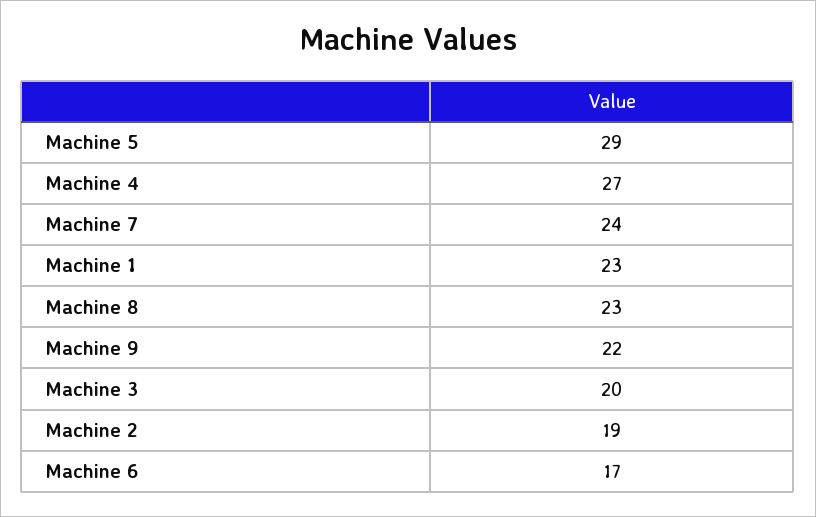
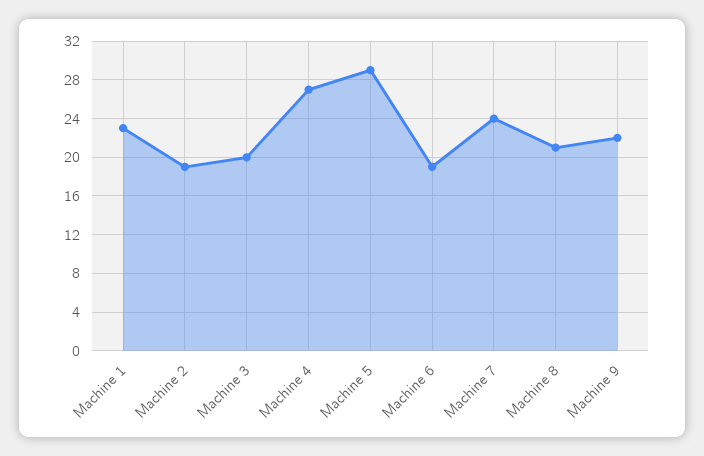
Machine 8: 23 -> 21
Machine 6: 17 -> 19

